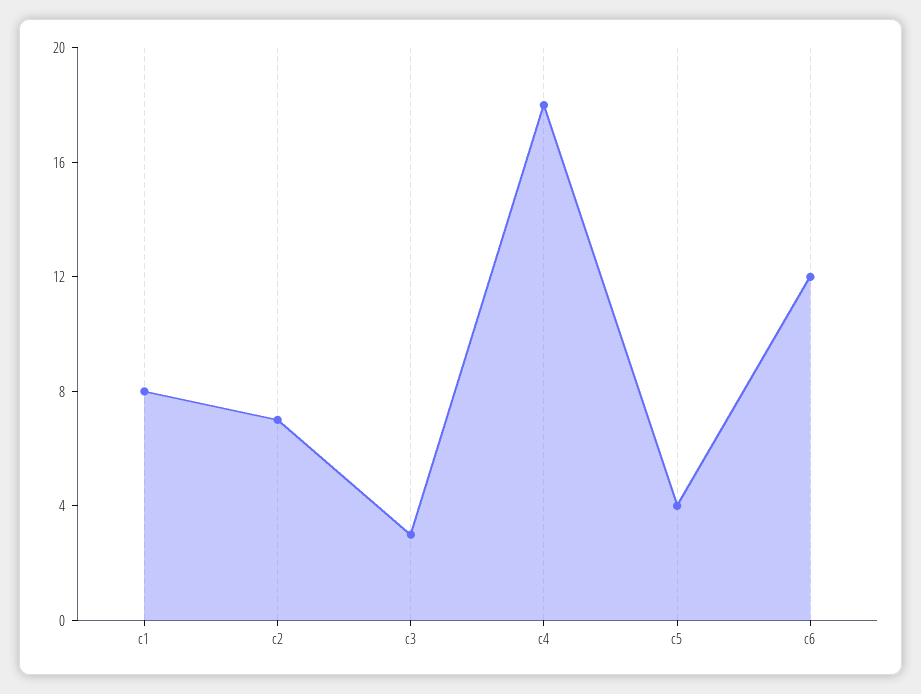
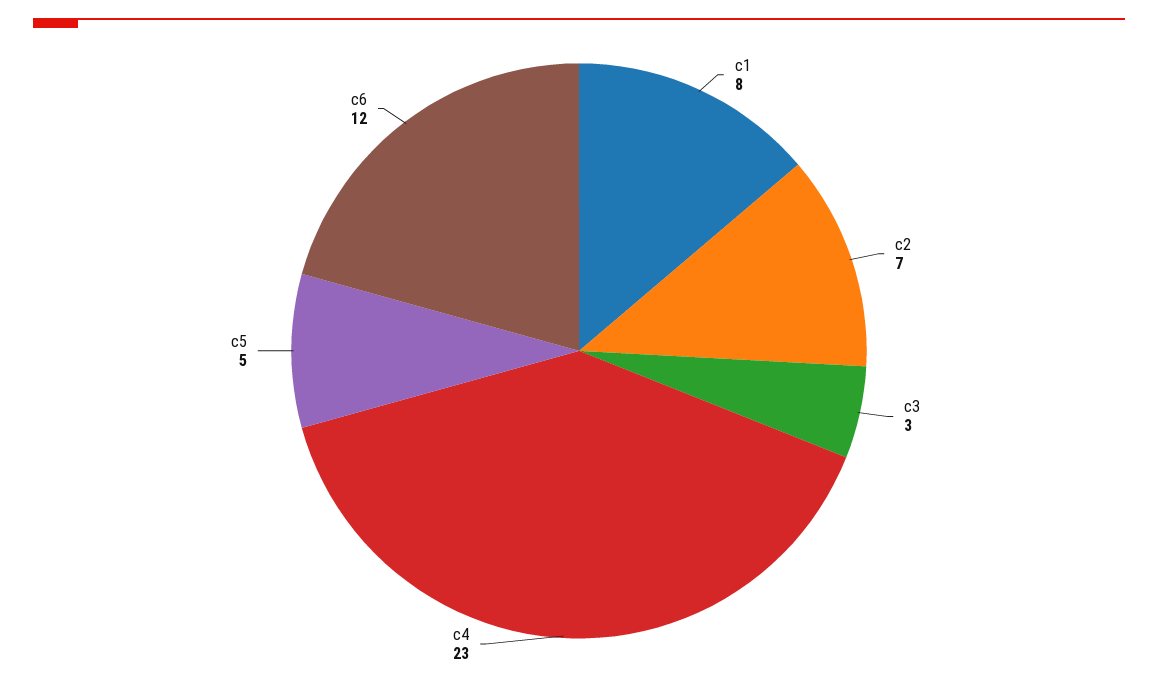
c4: 18 -> 23
c5: 4 -> 5

